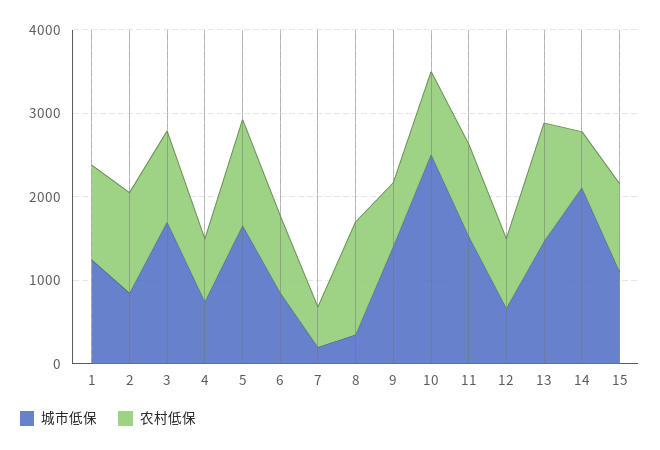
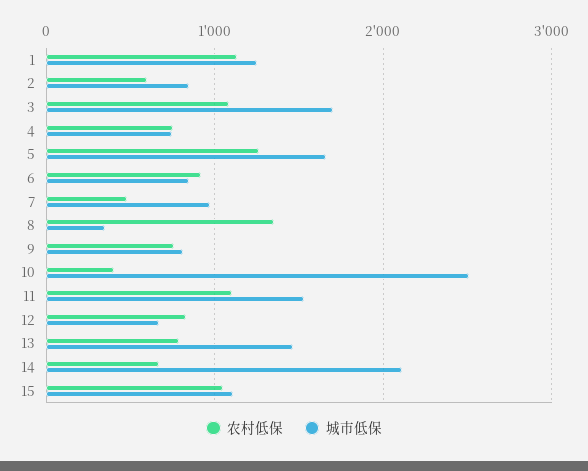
农村低保, 2: 1200 -> 600
城市低保, 7: 200 -> 1000
城市低保, 9: 1400 -> 800
农村低保, 10: 1000 -> 400
农村低保, 13: 1400 -> 800

